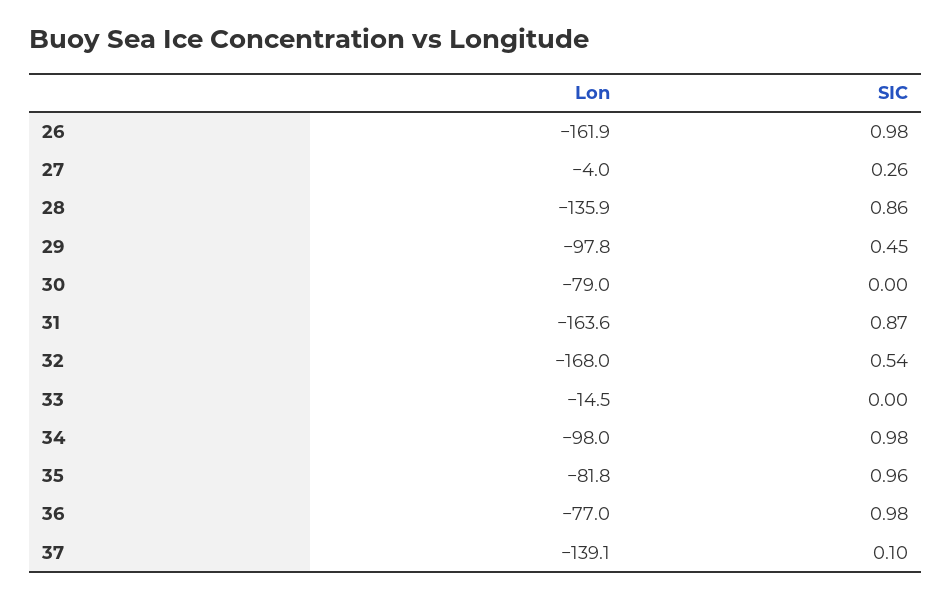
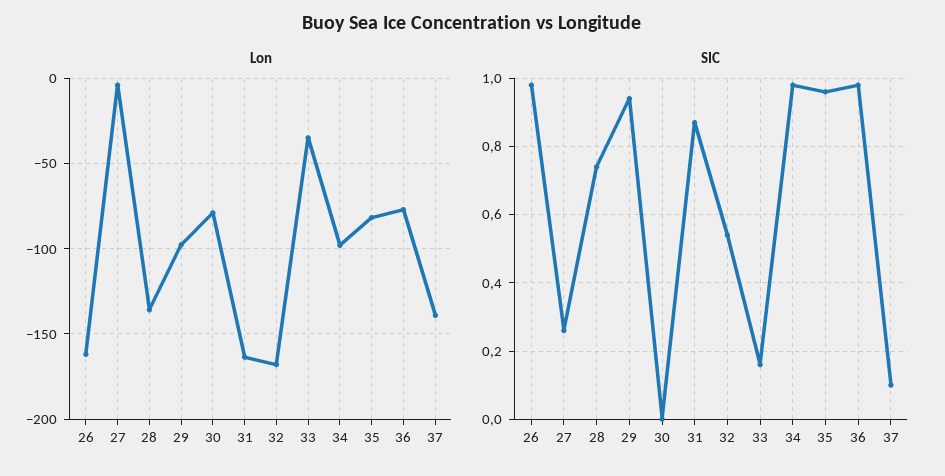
SIC, 28: 0.86 -> 0.75
SIC, 29: 0.45 -> 0.95
Lon, 33: -14.5 -> -35
SIC, 33: 0 -> 0.15

